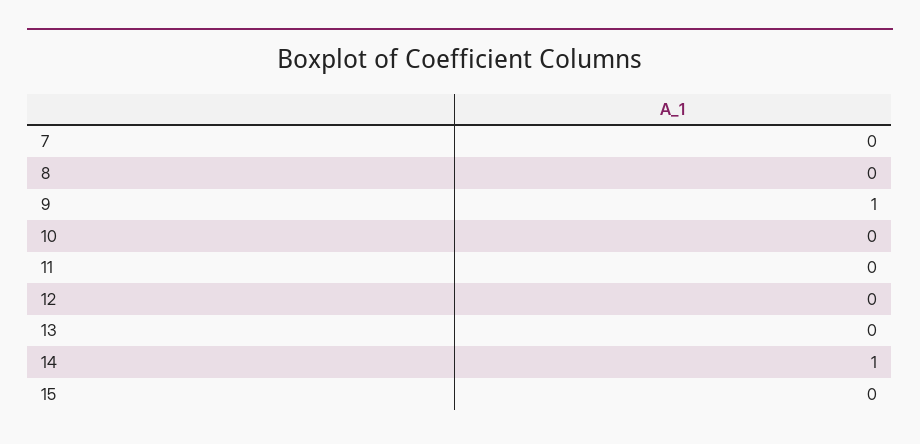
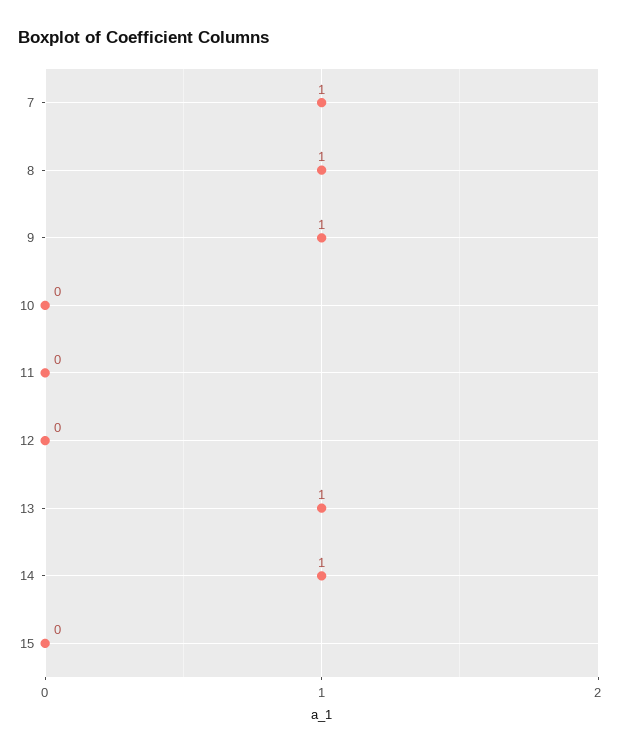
7: 0 -> 1
8: 0 -> 1
13: 0 -> 1

